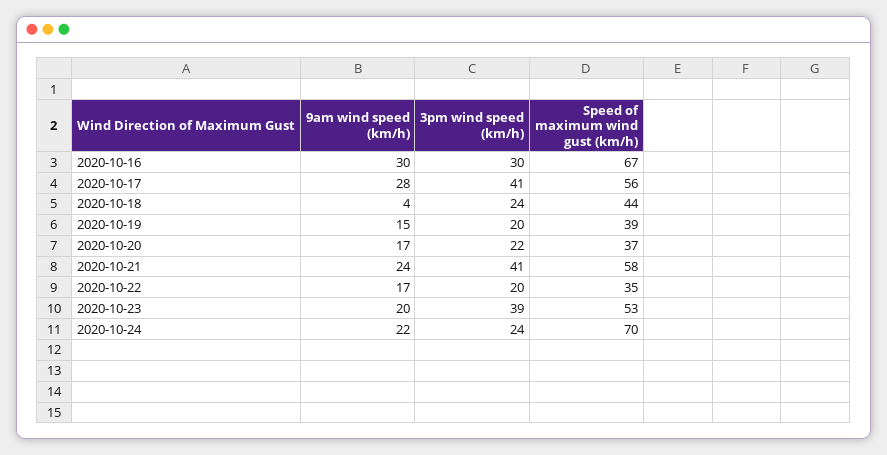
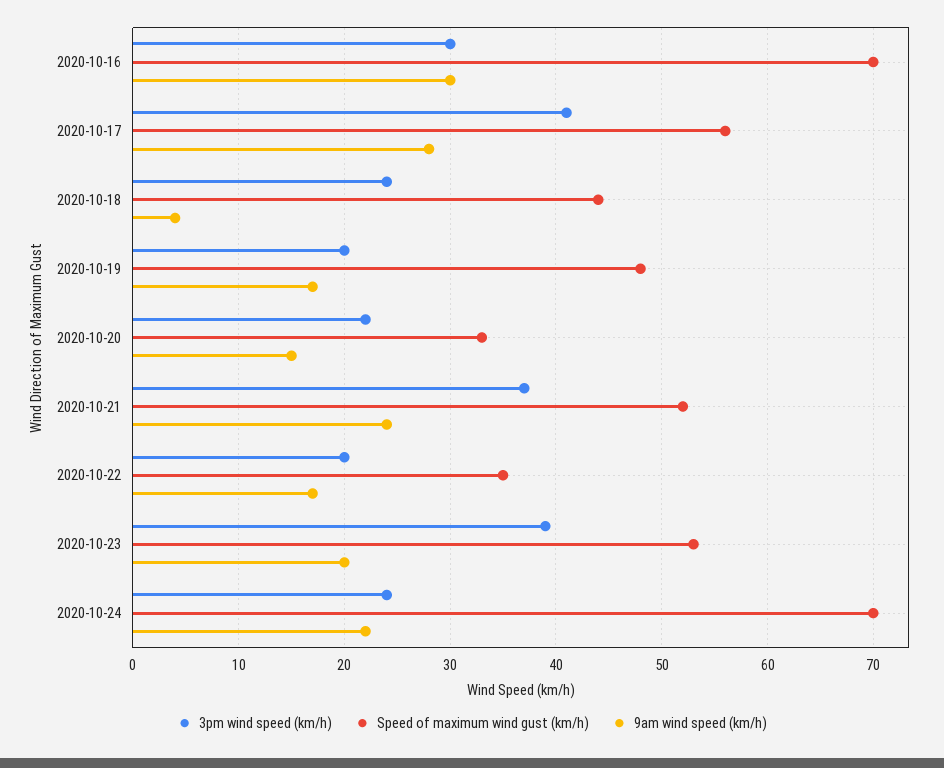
Speed of maximum wind gust (km/h), 2020-10-16: 67 -> 70
9am wind speed (km/h), 2020-10-19: 15 -> 17
Speed of maximum wind gust (km/h), 2020-10-19: 39 -> 48
9am wind speed (km/h), 2020-10-20: 17 -> 15
Speed of maximum wind gust (km/h), 2020-10-20: 37 -> 33
3pm wind speed (km/h), 2020-10-21: 41 -> 37
Speed of maximum wind gust (km/h), 2020-10-21: 58 -> 52

